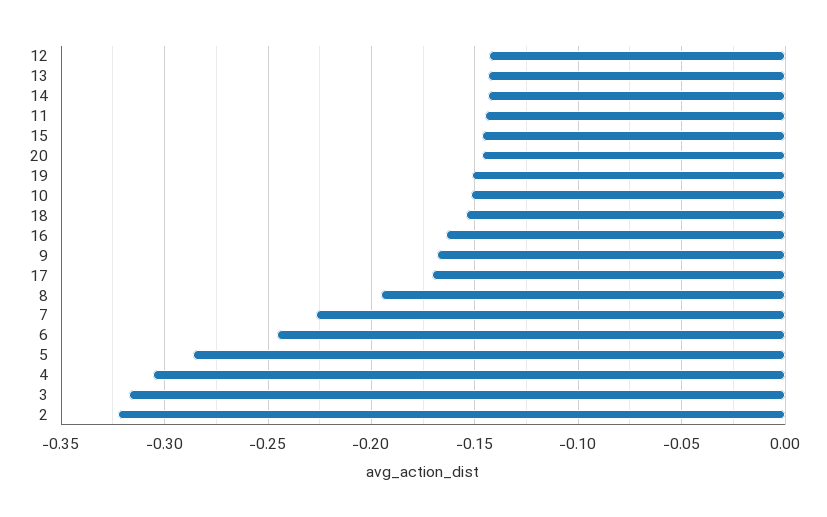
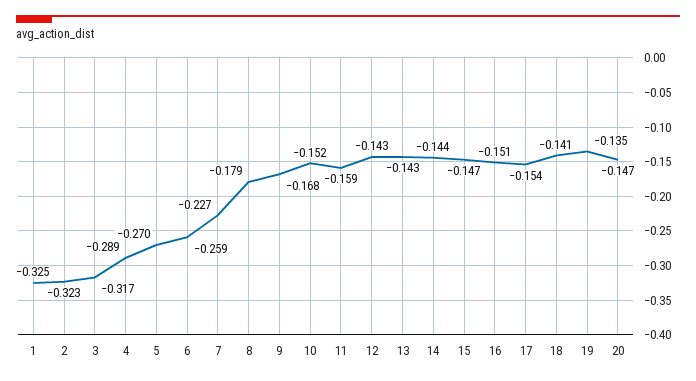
11: -0.145 -> -0.159
19: -0.15 -> -0.135
18: -0.155 -> -0.141
16: -0.165 -> -0.151
17: -0.17 -> -0.154
8: -0.195 -> -0.179
6: -0.245 -> -0.259
5: -0.285 -> -0.27
4: -0.305 -> -0.289
1: none -> -0.325

